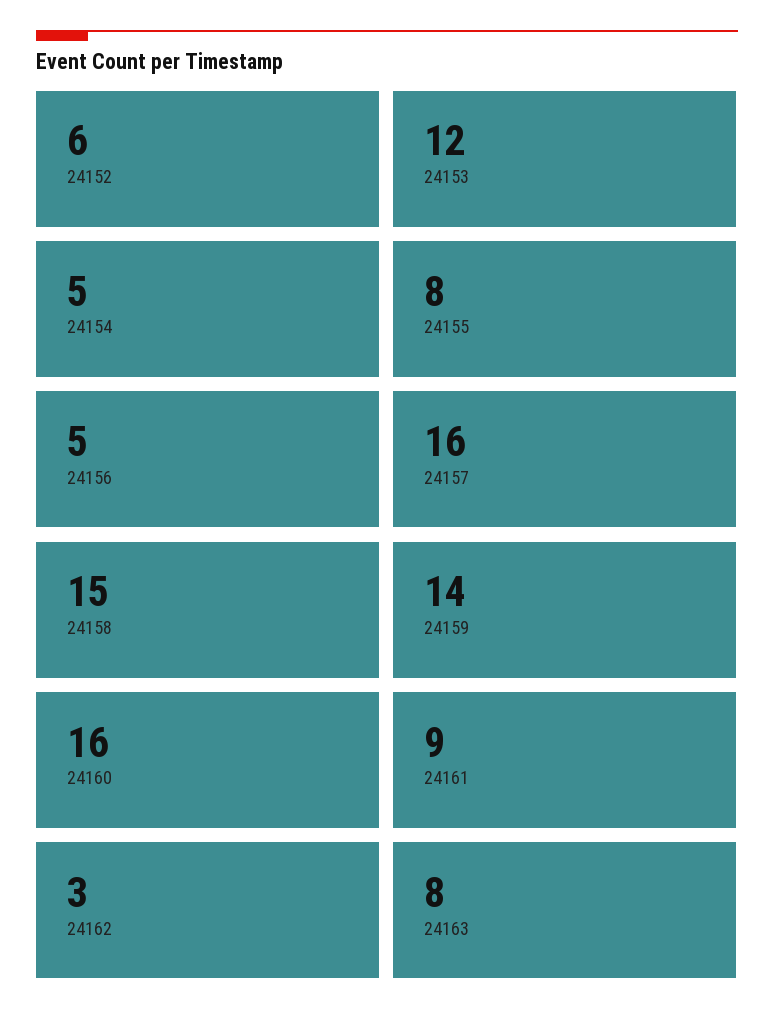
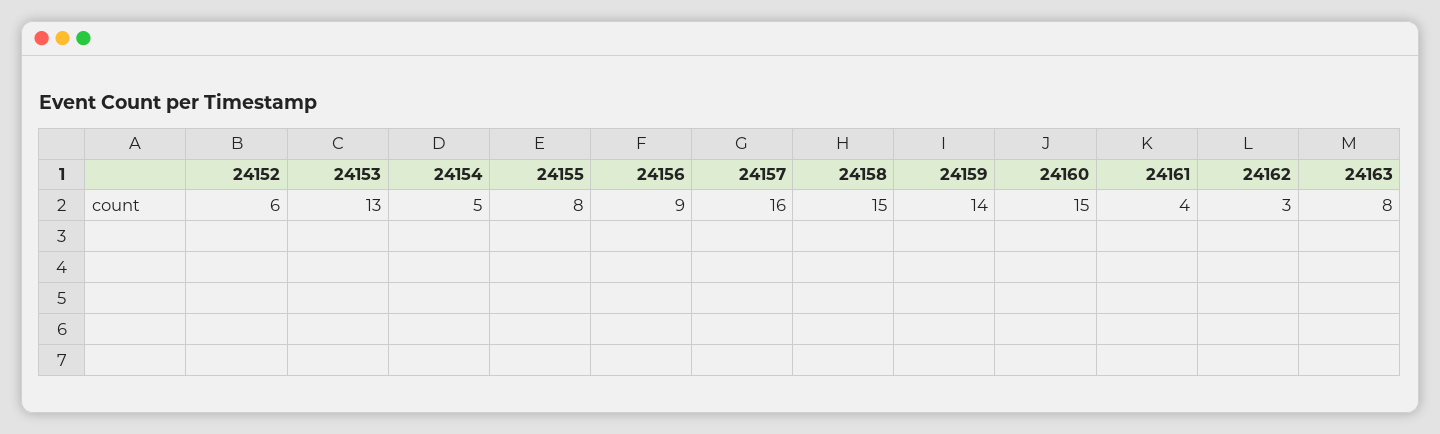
24153: 12 -> 13
24156: 5 -> 9
24160: 16 -> 15
24161: 9 -> 4

